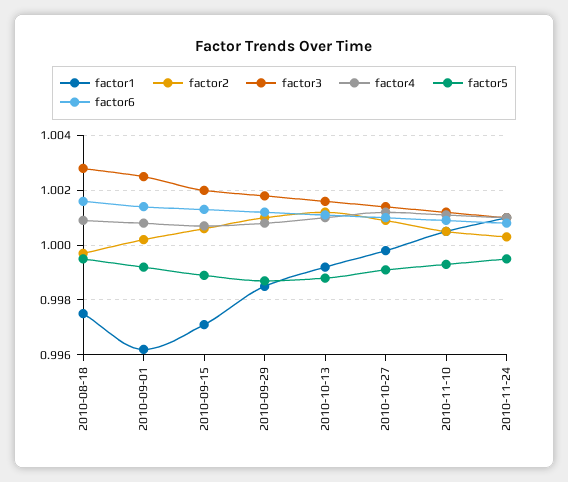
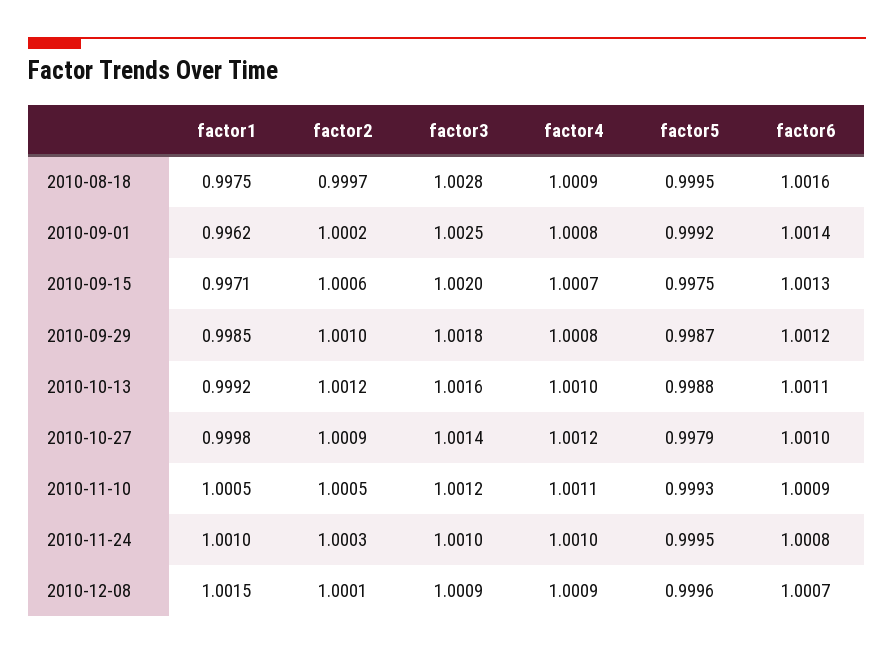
factor5, 2010-09-15: 0.999 -> 0.9975
factor5, 2010-10-27: 0.999 -> 0.9979
factor1, 2010-12-08: none -> 1.0015
factor2, 2010-12-08: none -> 1.0001
factor3, 2010-12-08: none -> 1.0009
factor4, 2010-12-08: none -> 1.0009
factor5, 2010-12-08: none -> 0.9996
factor6, 2010-12-08: none -> 1.0007

